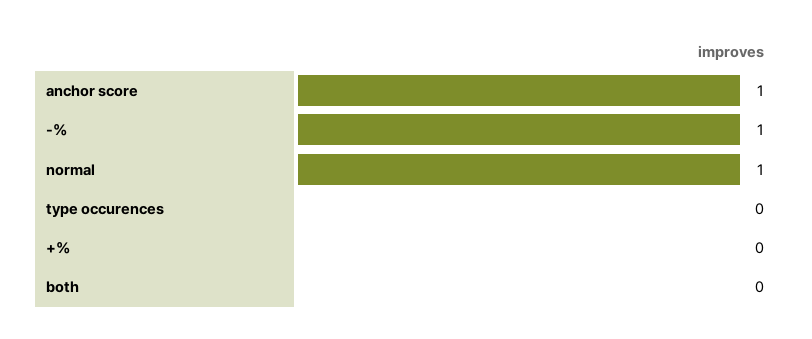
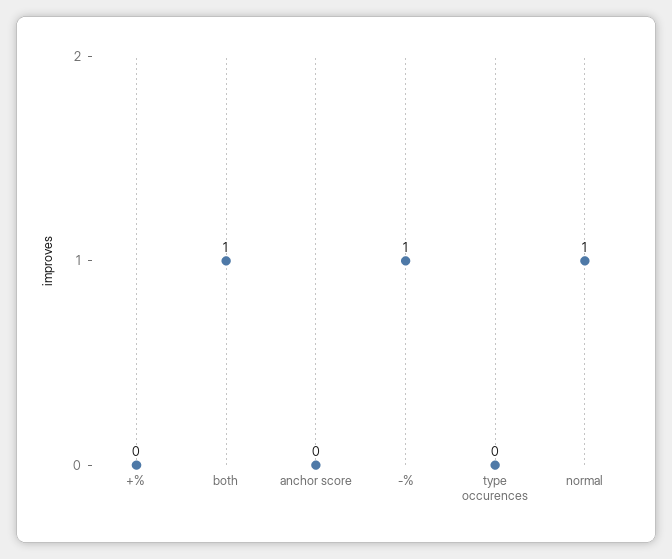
anchor score: 1 -> 0
both: 0 -> 1

